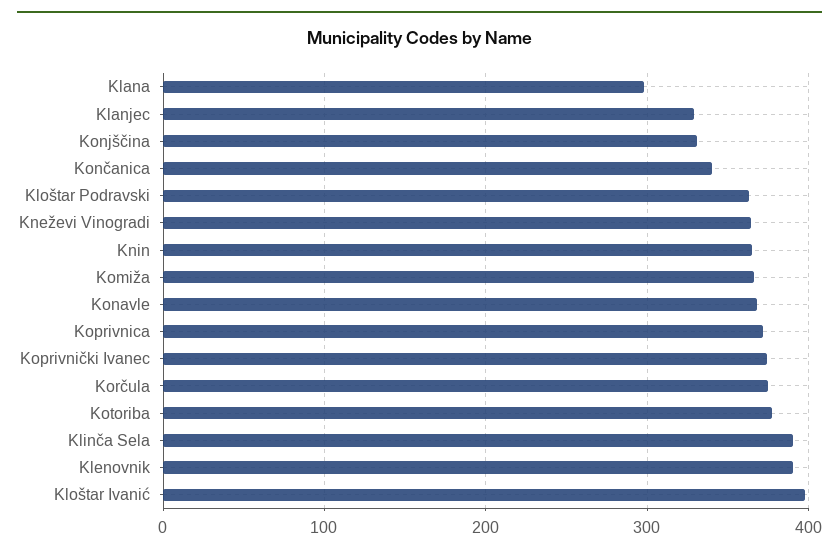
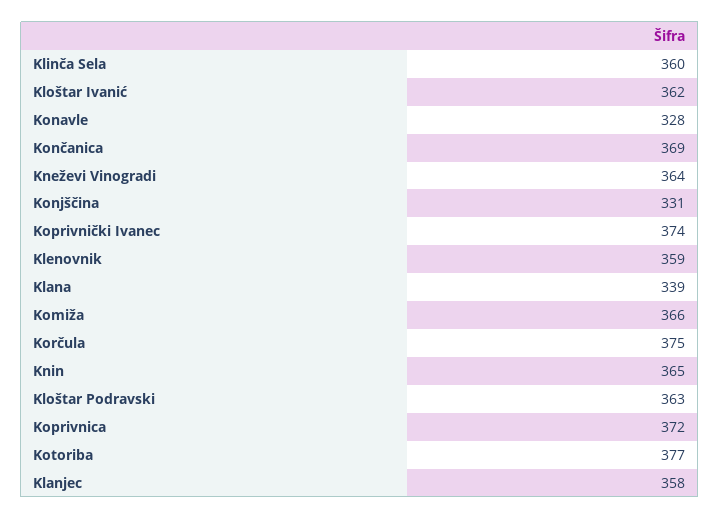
Klana: 300 -> 339
Klanjec: 330 -> 358
Končanica: 340 -> 369
Konavle: 370 -> 328
Klinča Sela: 390 -> 360
Klenovnik: 390 -> 359
Kloštar Ivanić: 400 -> 362

